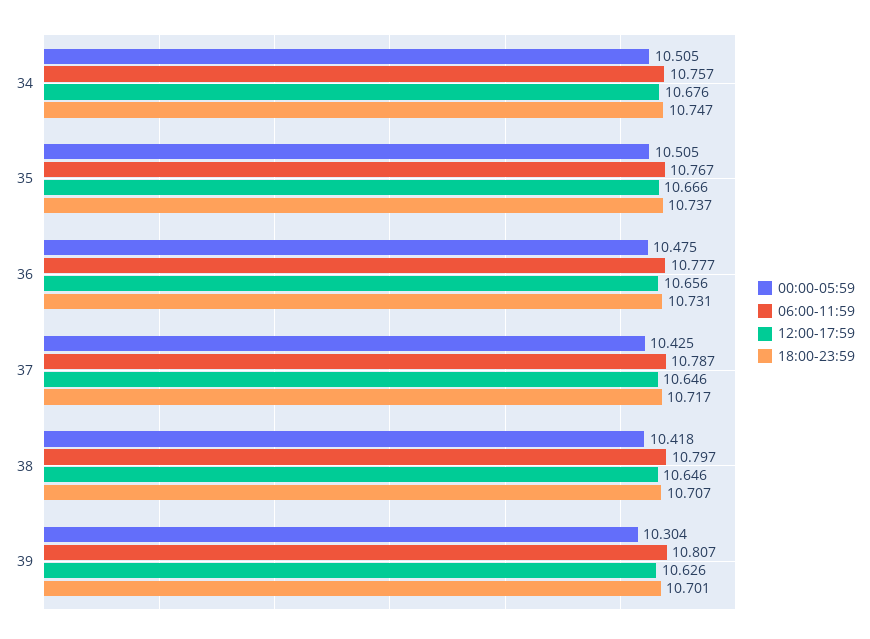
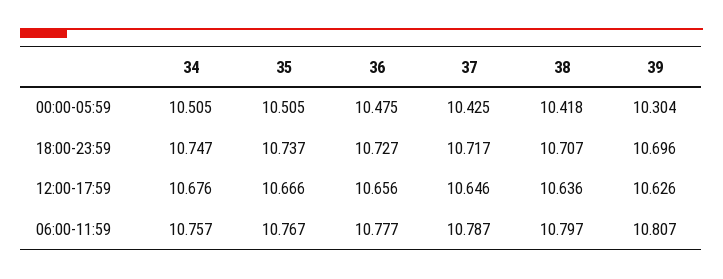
18:00-23:59, 36: 10.731 -> 10.727
12:00-17:59, 38: 10.646 -> 10.636
18:00-23:59, 39: 10.701 -> 10.696

